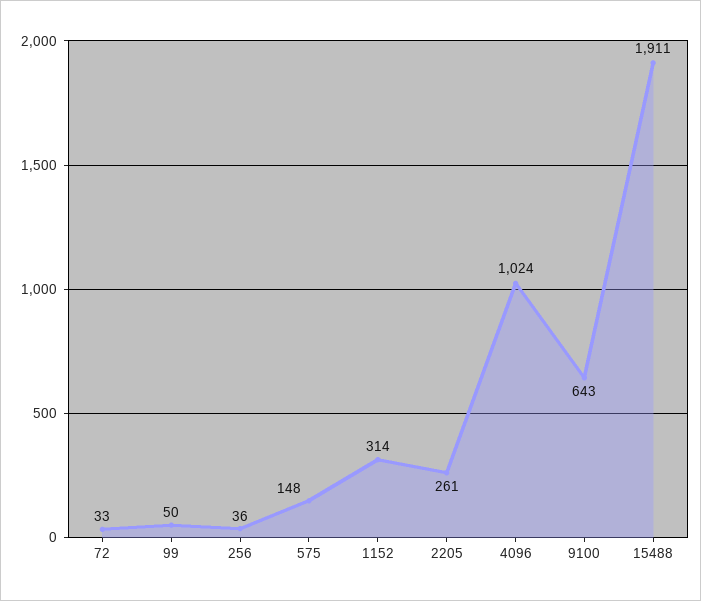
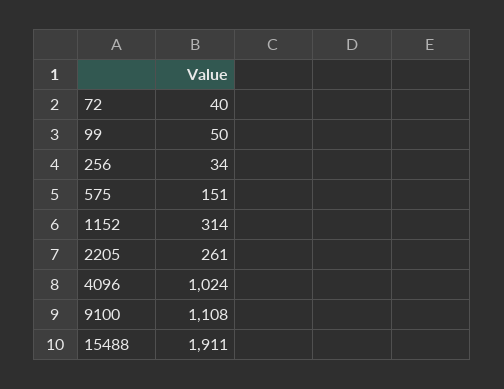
72: 33 -> 40
256: 36 -> 34
575: 148 -> 151
9100: 643 -> 1108

